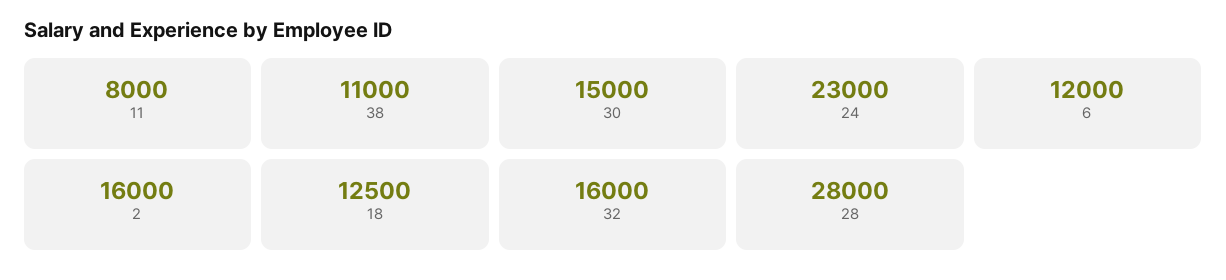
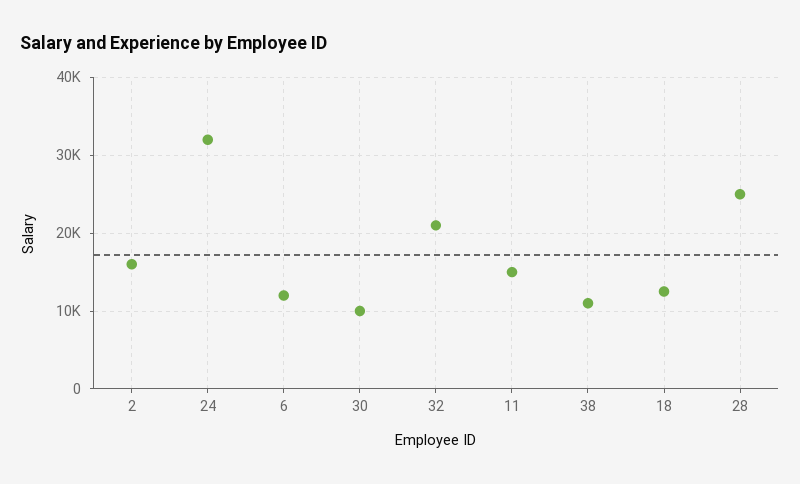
11: 8000 -> 15000
30: 15000 -> 10000
24: 23000 -> 32000
32: 16000 -> 21000
28: 28000 -> 25000

